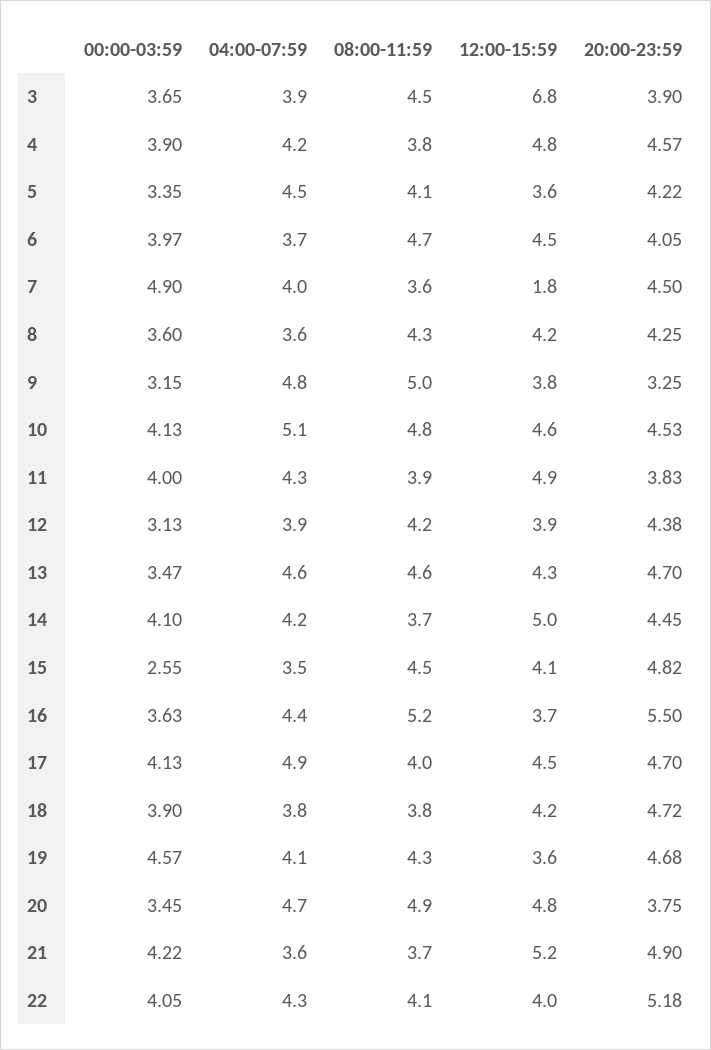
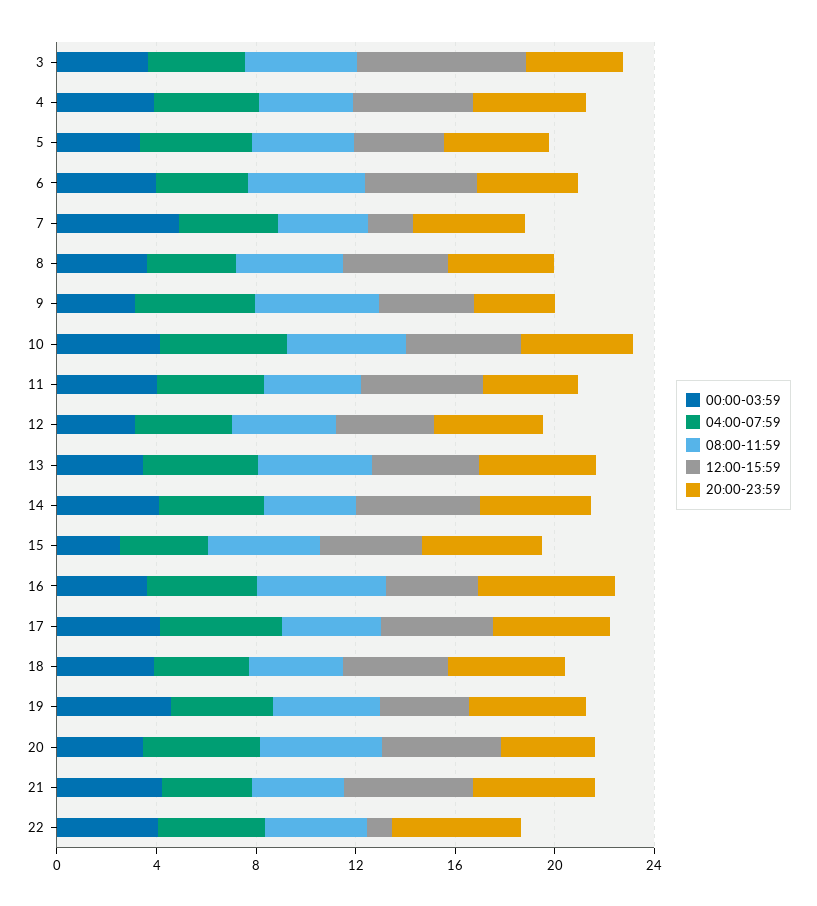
12:00-15:59, 22: 4 -> 1

